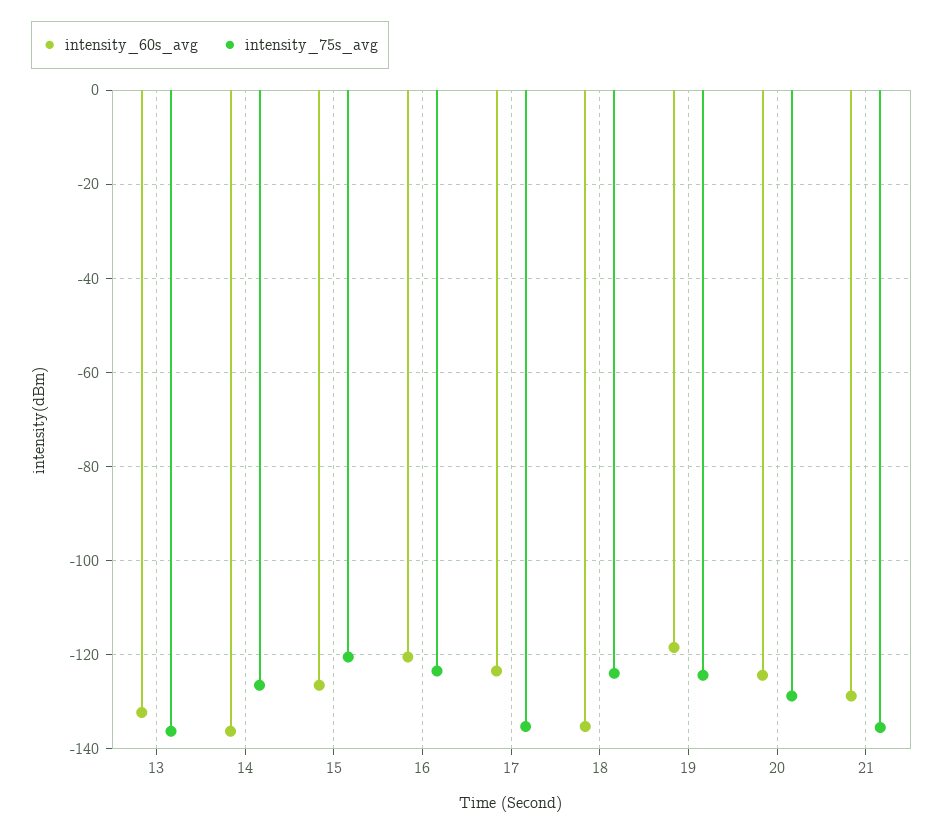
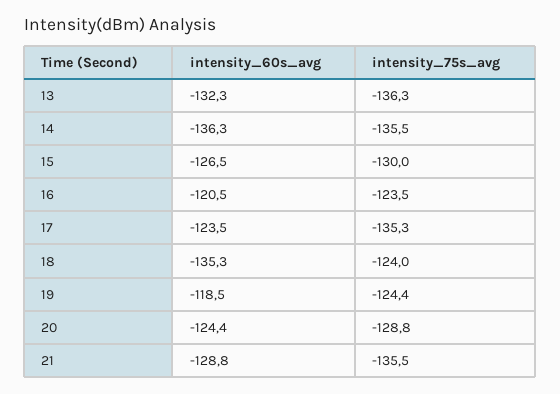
intensity_75s_avg, 14: -126 -> -135.5
intensity_75s_avg, 15: -120 -> -130

